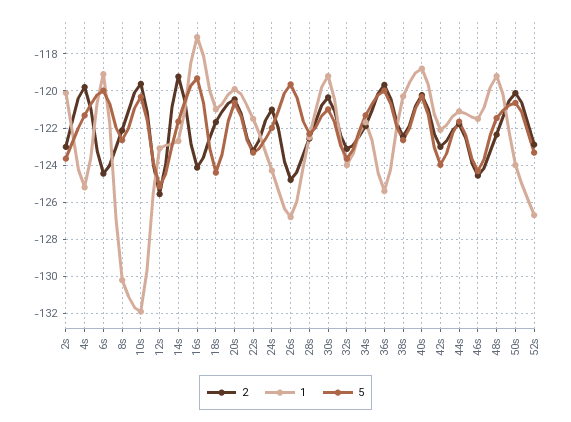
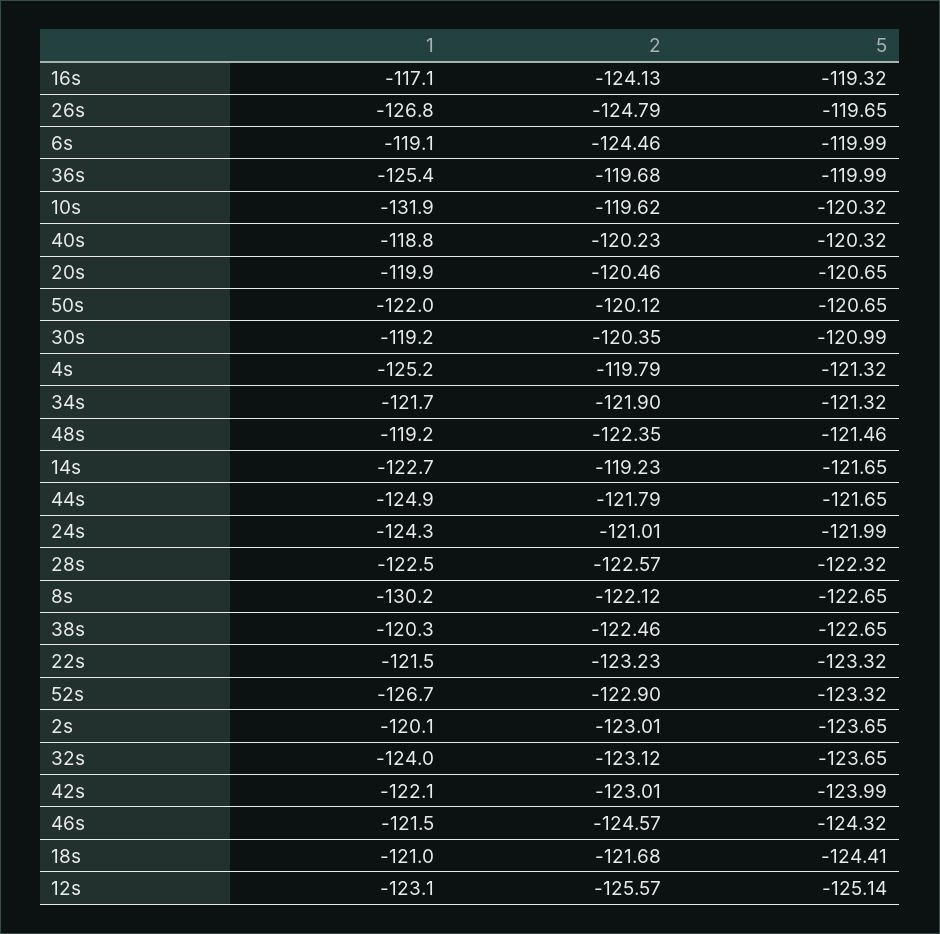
1, 44s: -121 -> -124.9
1, 50s: -124 -> -122

